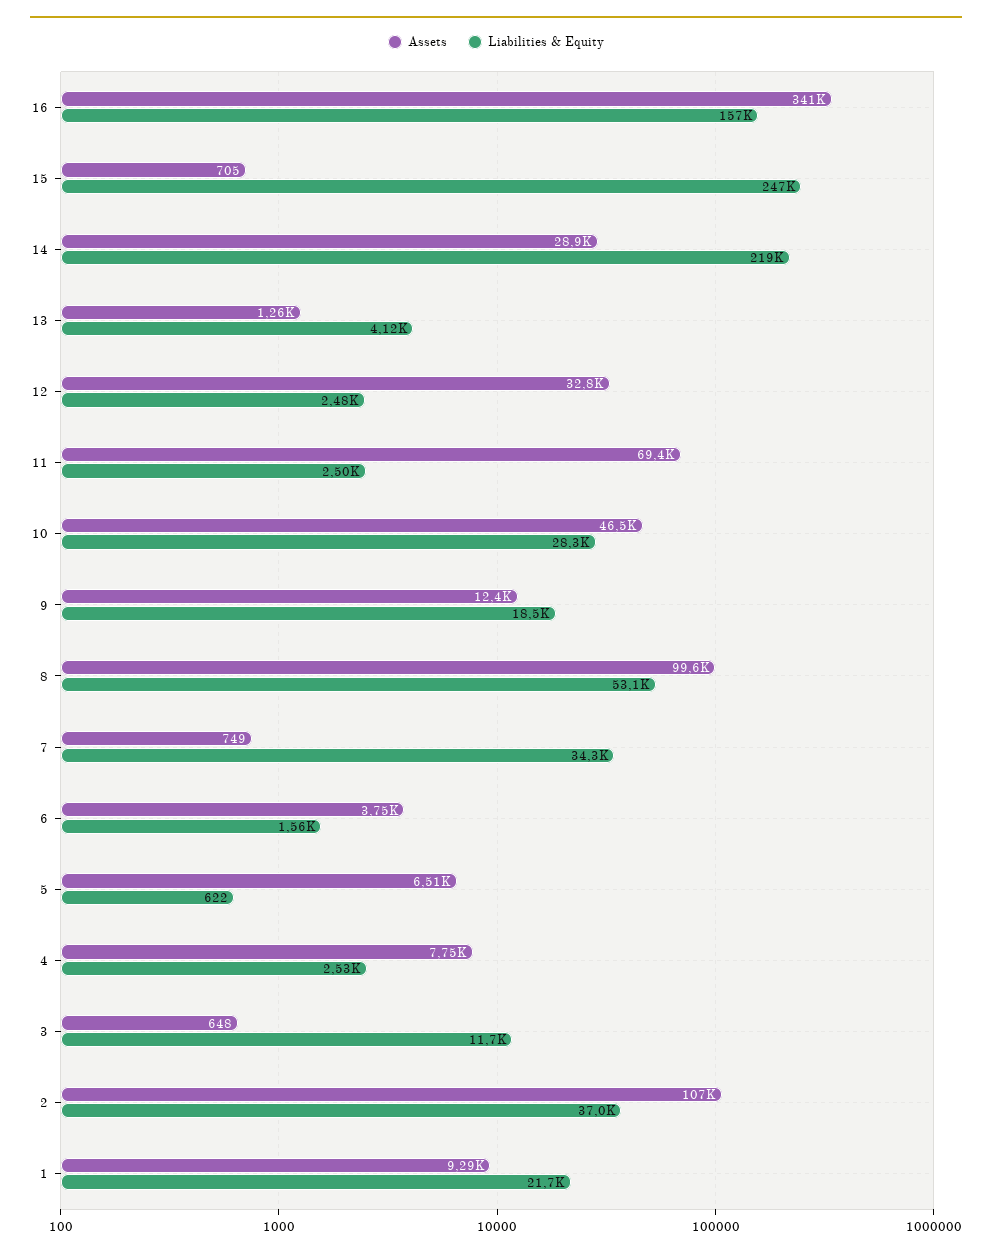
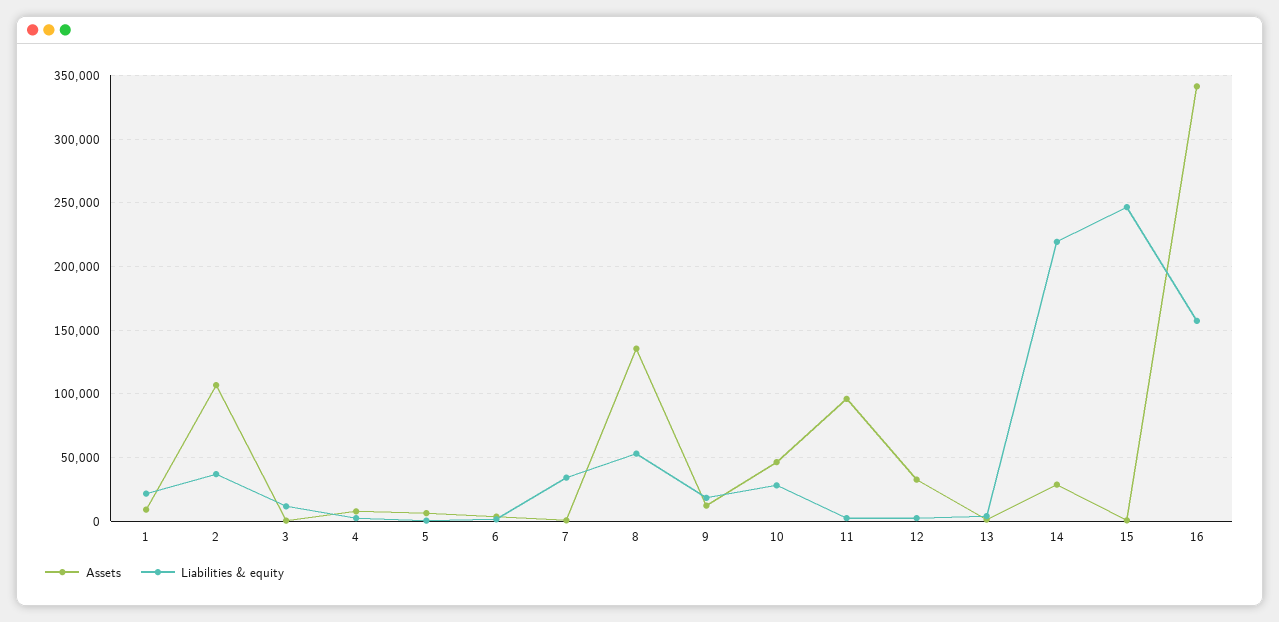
Assets, 11: 69400 -> 95000
Assets, 8: 99600 -> 135000

